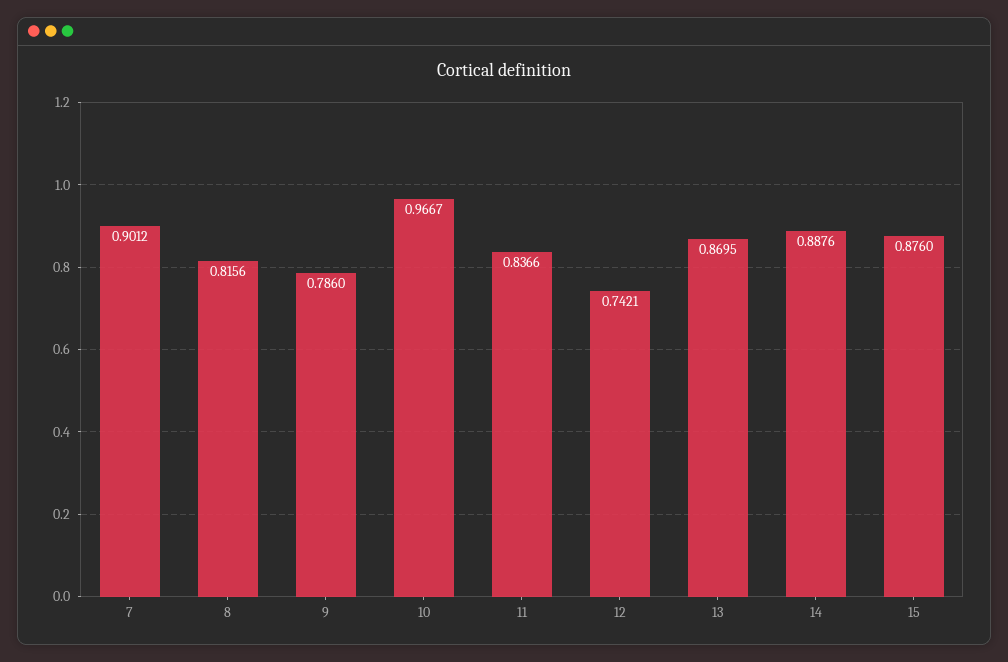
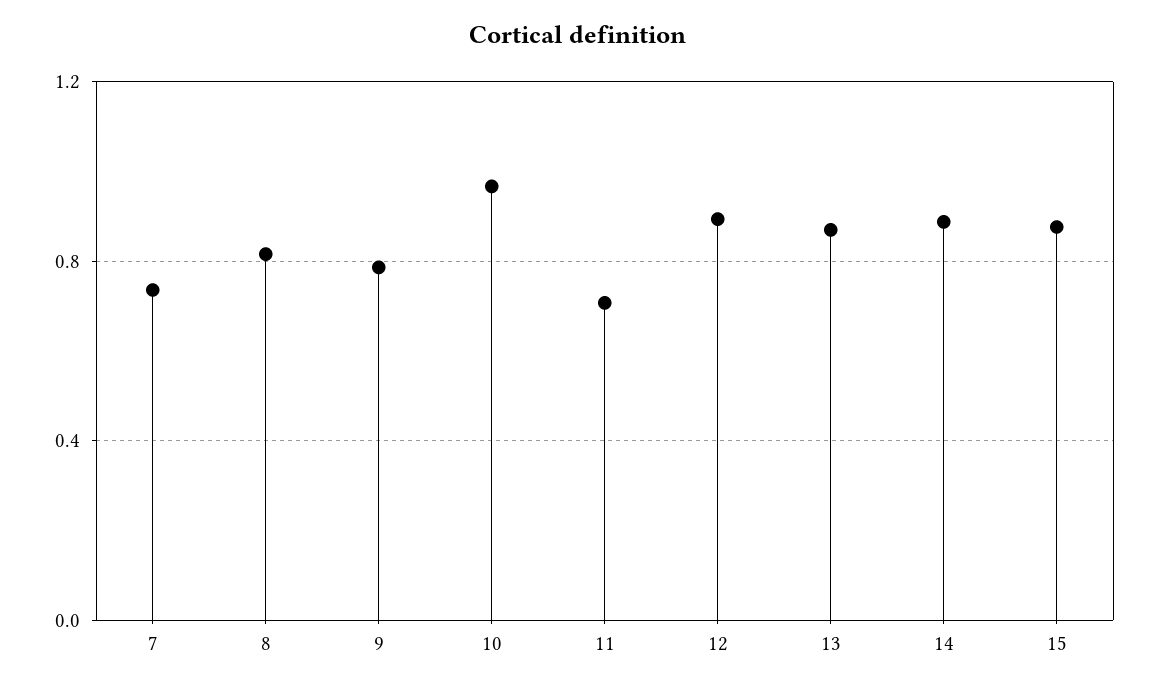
7: 0.9012 -> 0.75
11: 0.8366 -> 0.7
12: 0.7421 -> 0.9

